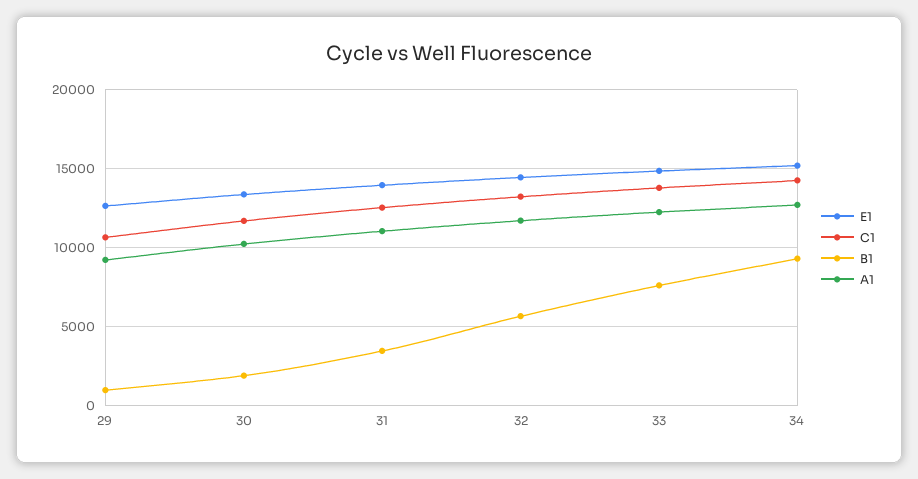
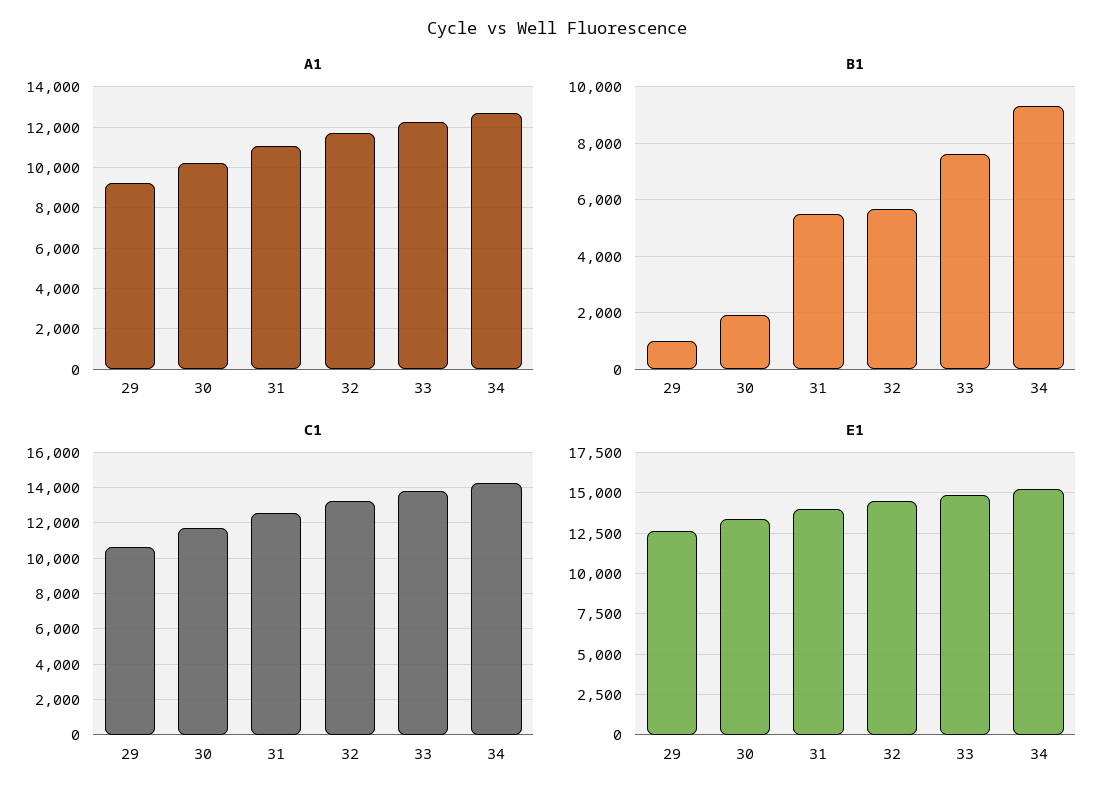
B1, 31: 3500 -> 5500

